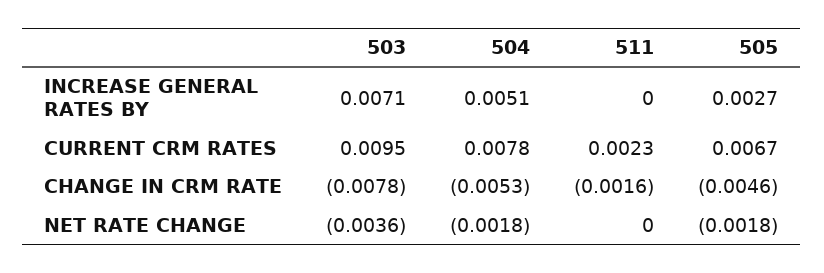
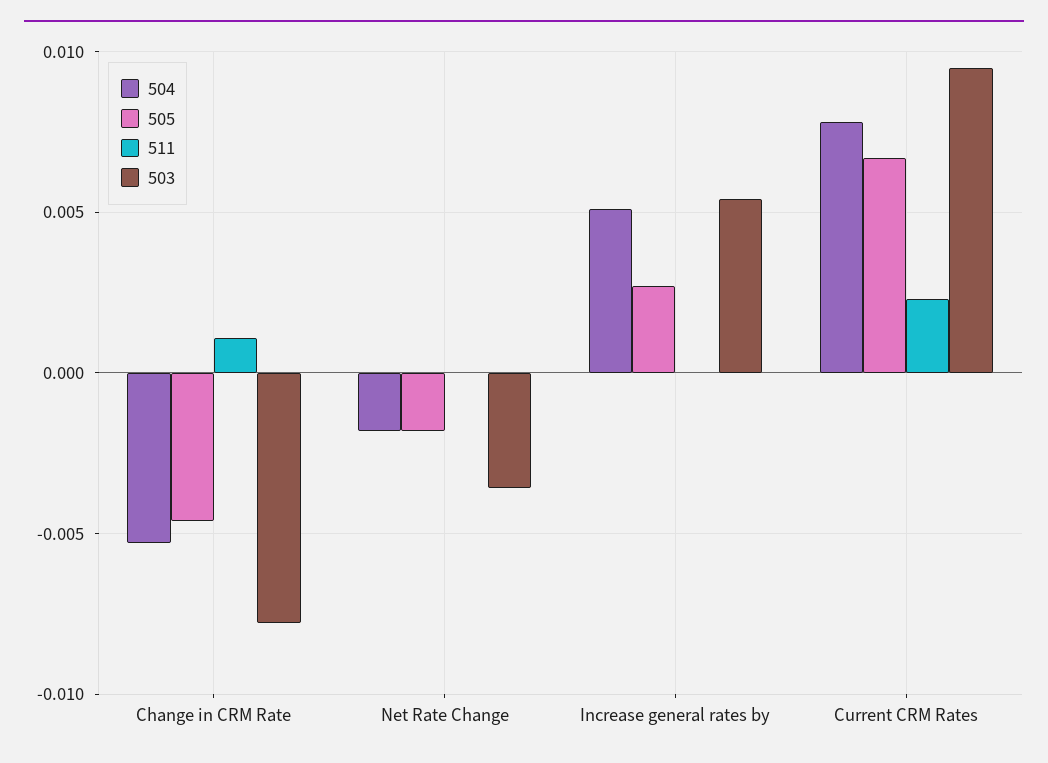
503, INCREASE GENERAL RATES BY: 0.0071 -> 0.0055
511, CHANGE IN CRM RATE: -0.0016 -> 0.001

